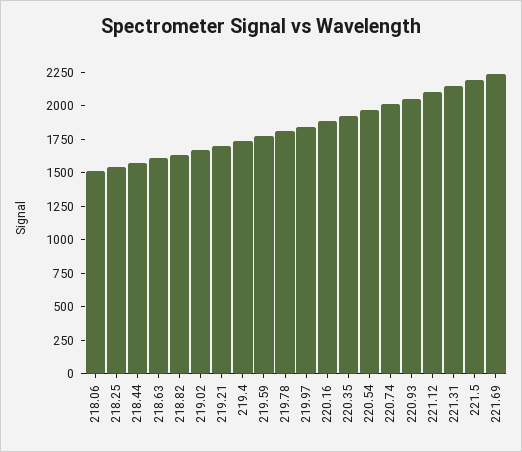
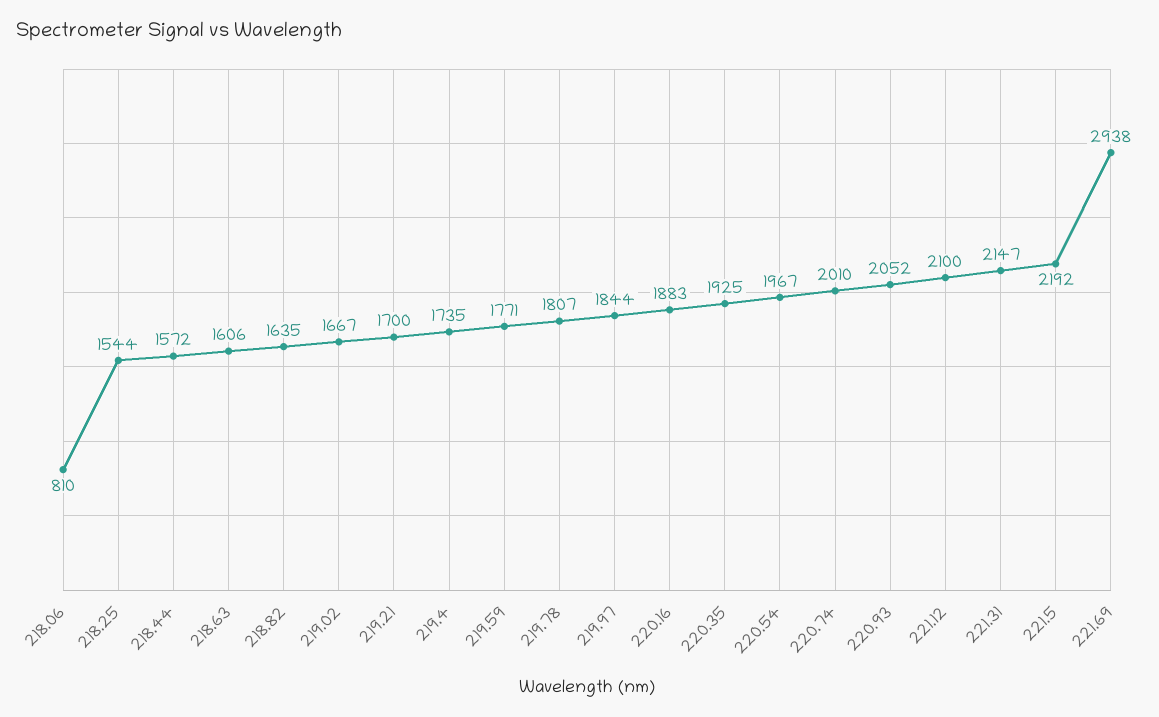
218.06: 1500 -> 810
221.69: 2250 -> 2938

